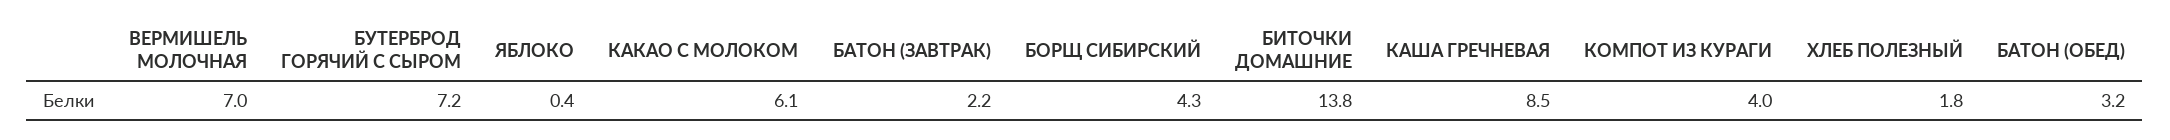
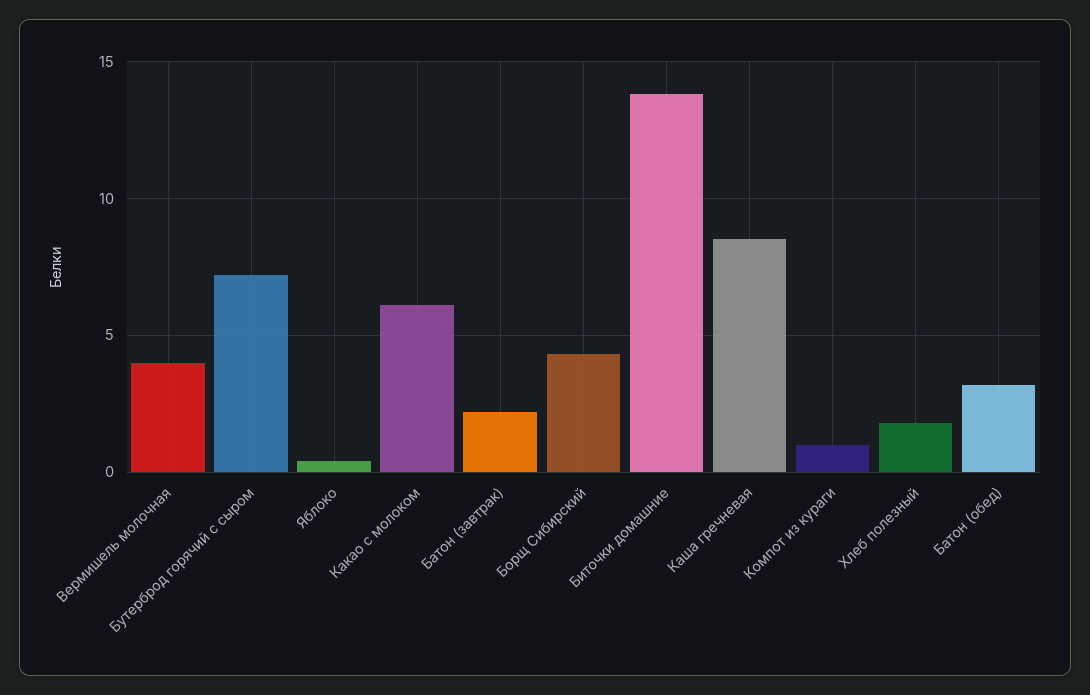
ВЕРМИШЕЛЬ МОЛОЧНАЯ: 7 -> 4
КОМПОТ ИЗ КУРАГИ: 4 -> 1

